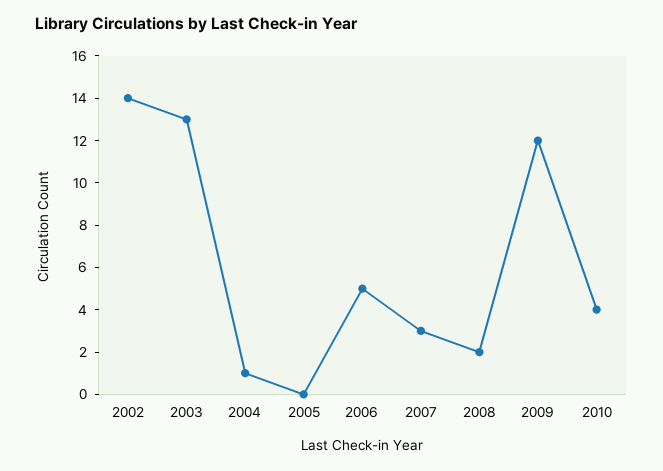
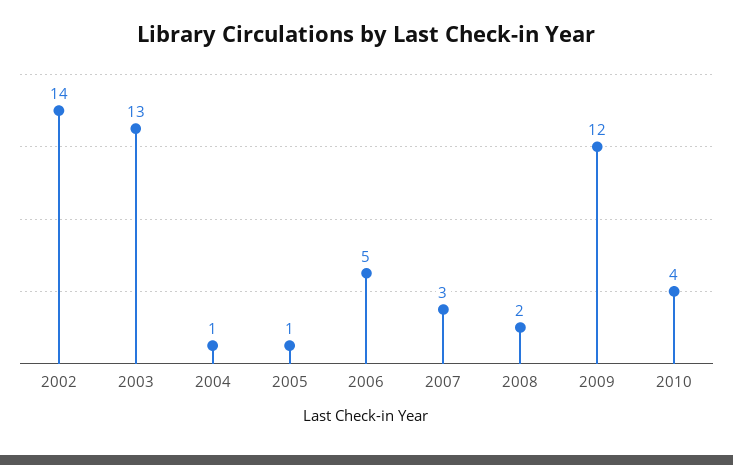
2005: 0 -> 1

